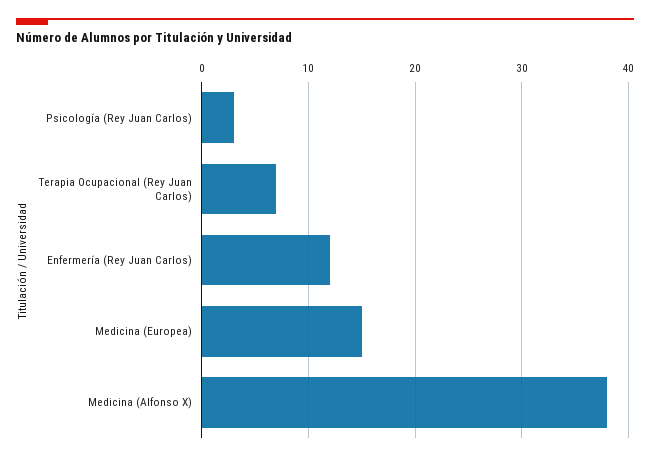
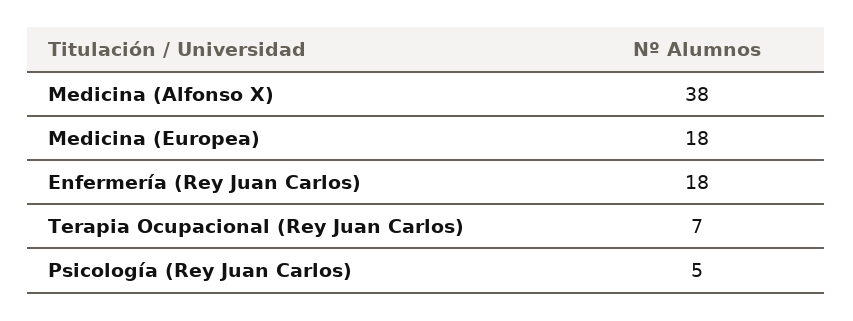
Psicología (Rey Juan Carlos): 3 -> 5
Enfermería (Rey Juan Carlos): 12 -> 18
Medicina (Europea): 15 -> 18

